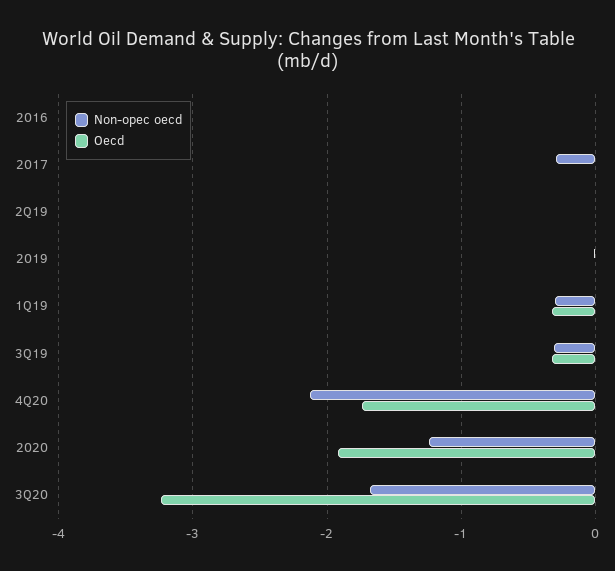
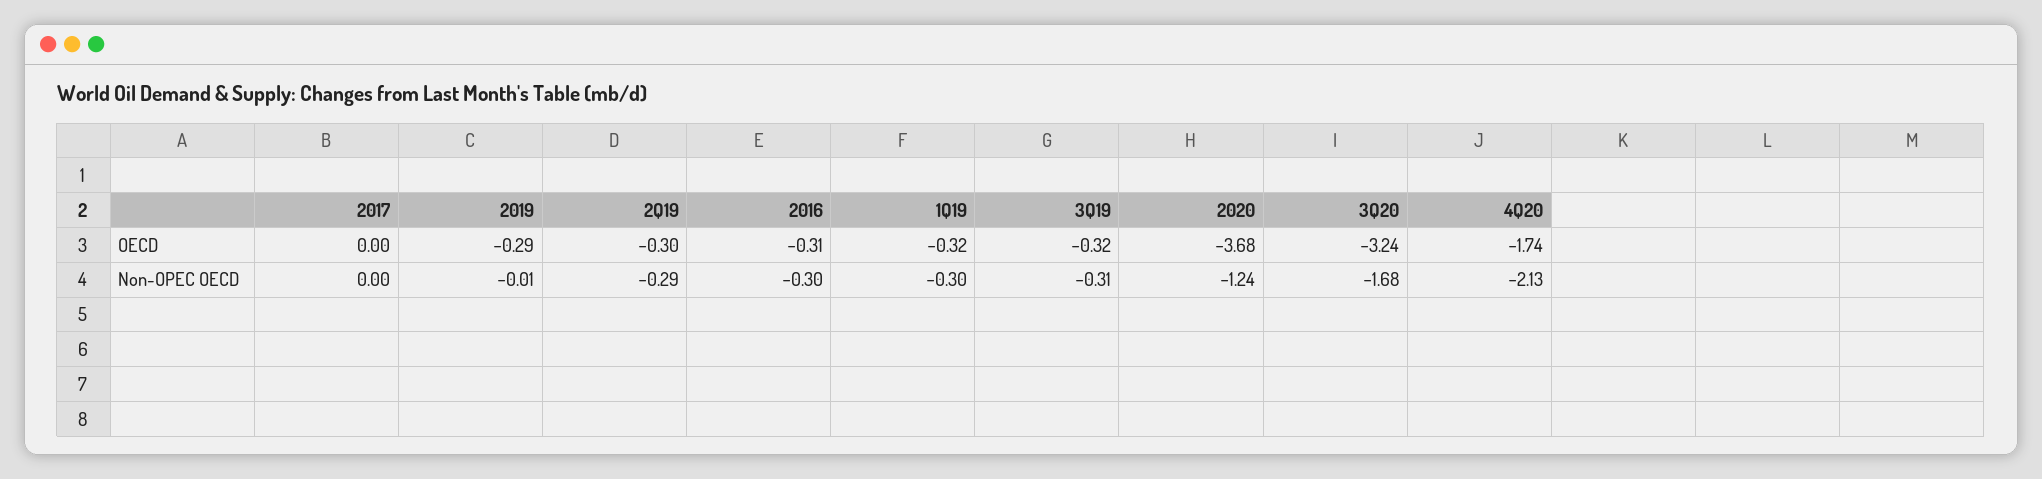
Non-opec oecd, 2016: 0 -> -0.3
Oecd, 2016: 0 -> -0.31
Non-opec oecd, 2017: -0.3 -> 0
Non-opec oecd, 2Q19: 0 -> -0.29
Oecd, 2Q19: 0 -> -0.3
Oecd, 2019: 0 -> -0.29
Oecd, 2020: -1.9 -> -3.68

